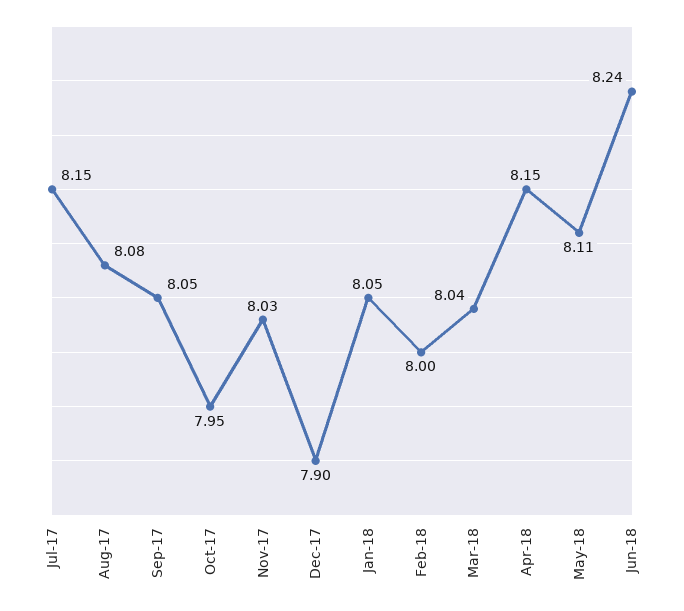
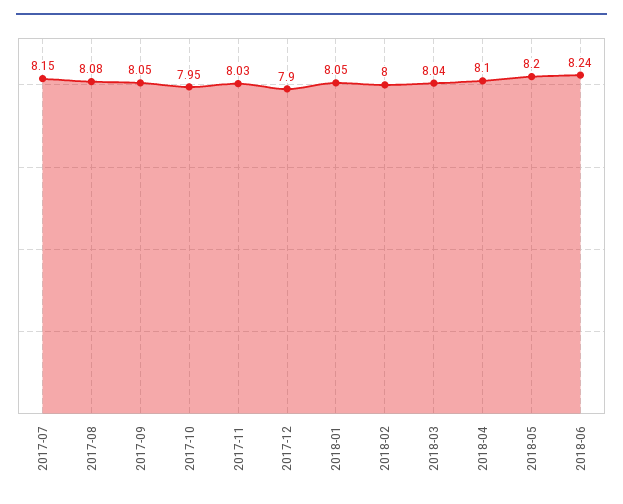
Apr-18: 8.15 -> 8.1
May-18: 8.11 -> 8.2

